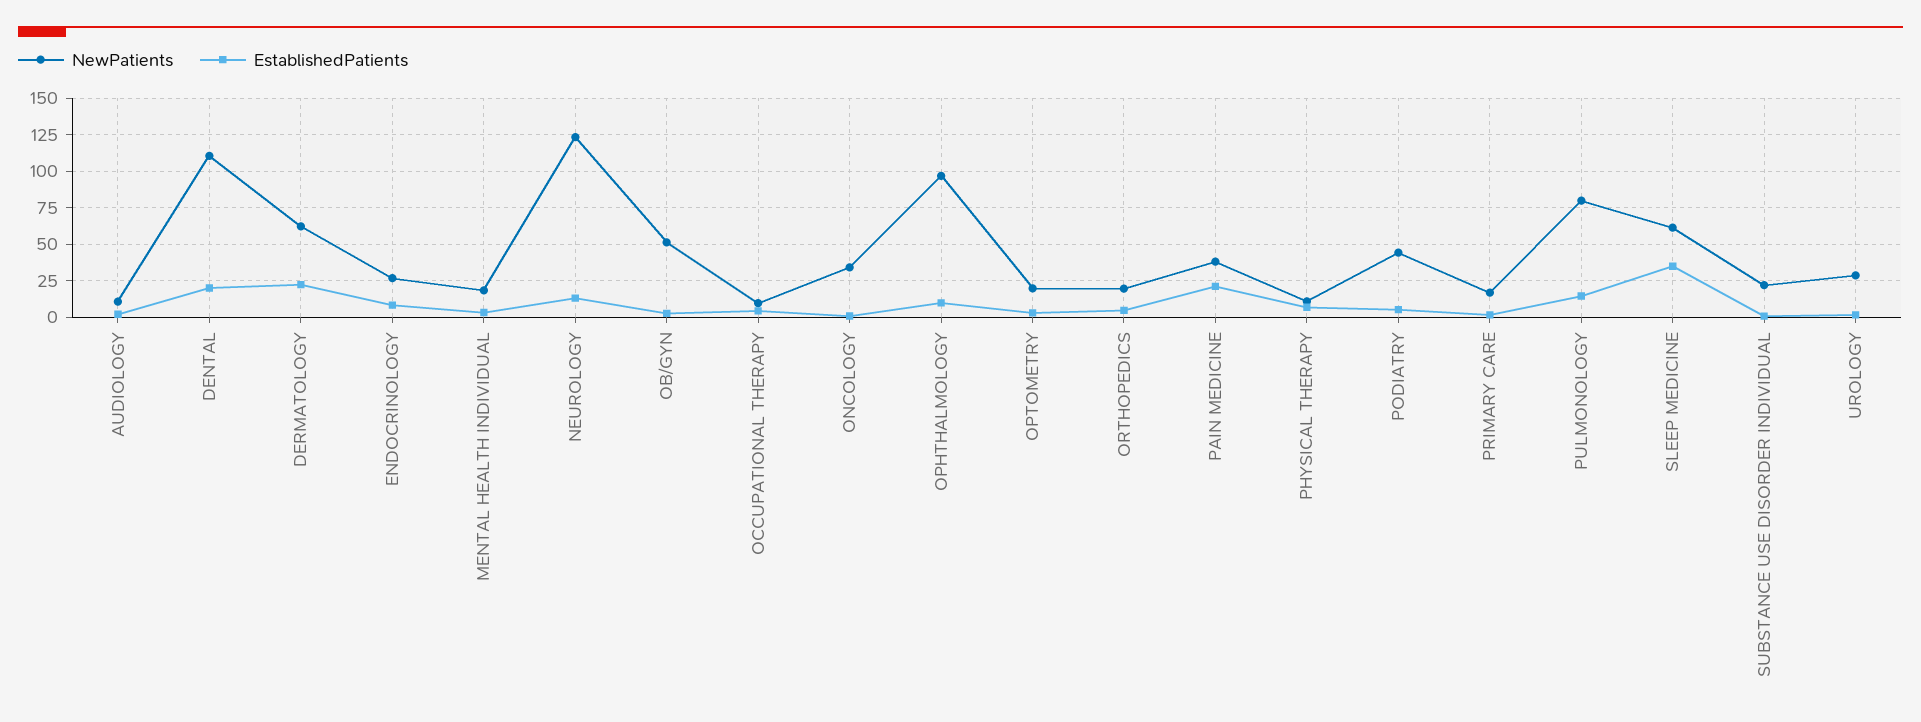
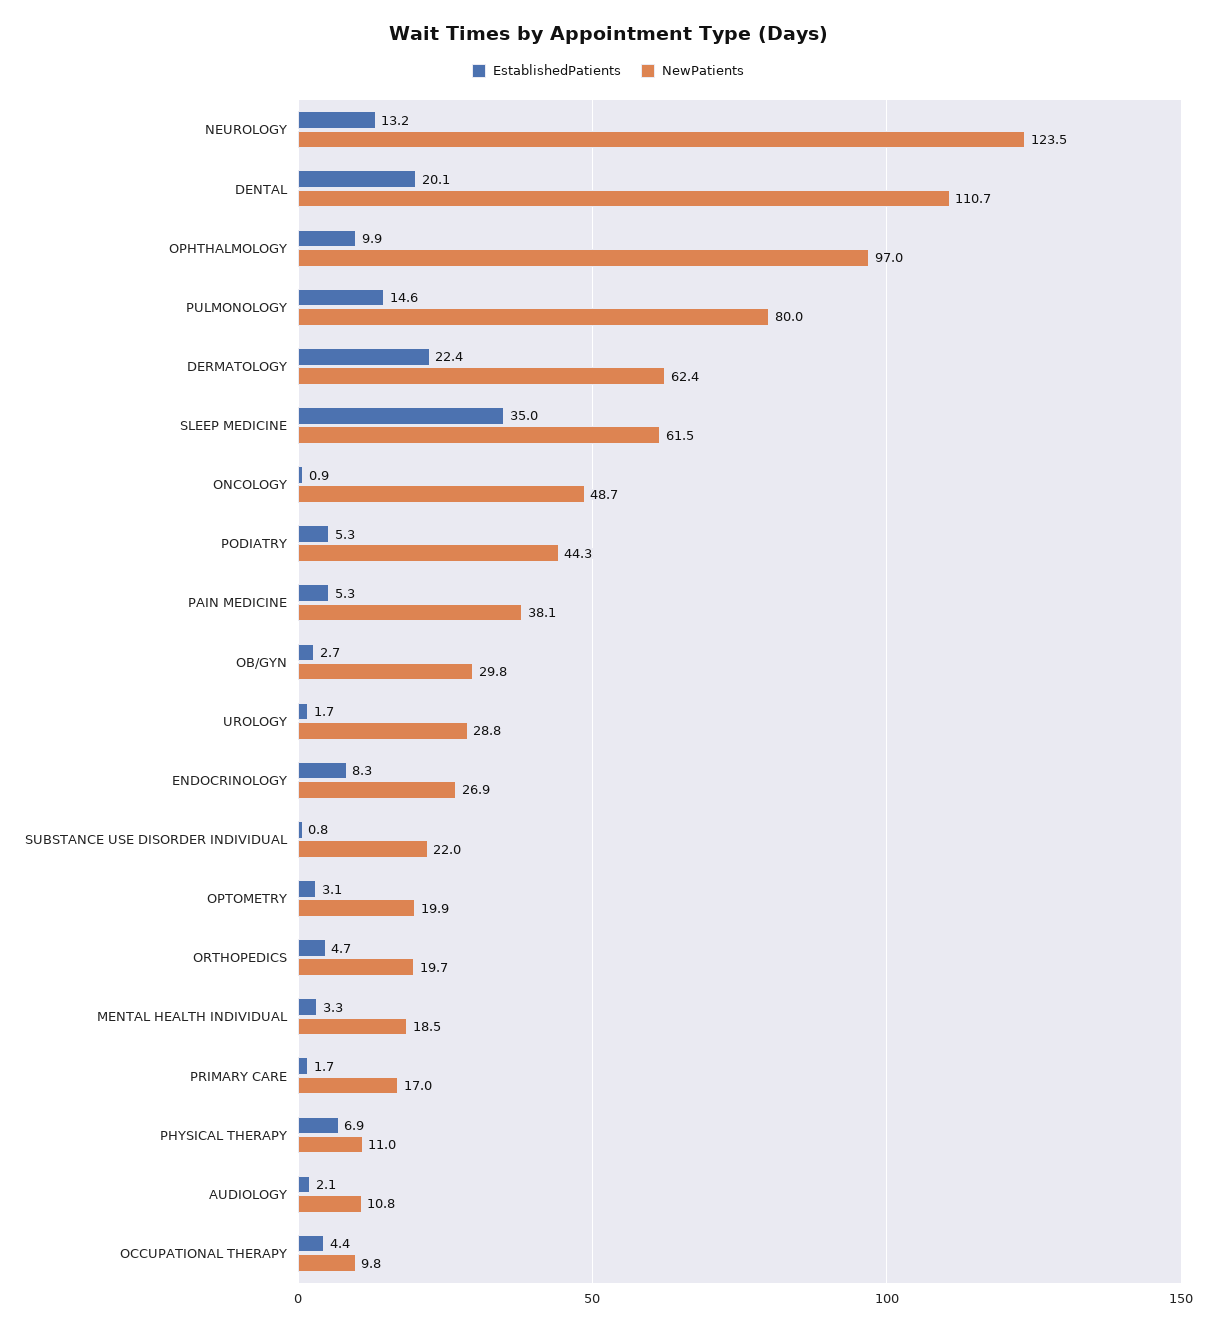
NewPatients, OB/GYN: 50 -> 29.8
NewPatients, ONCOLOGY: 35 -> 48.7
EstablishedPatients, PAIN MEDICINE: 20 -> 5.3

